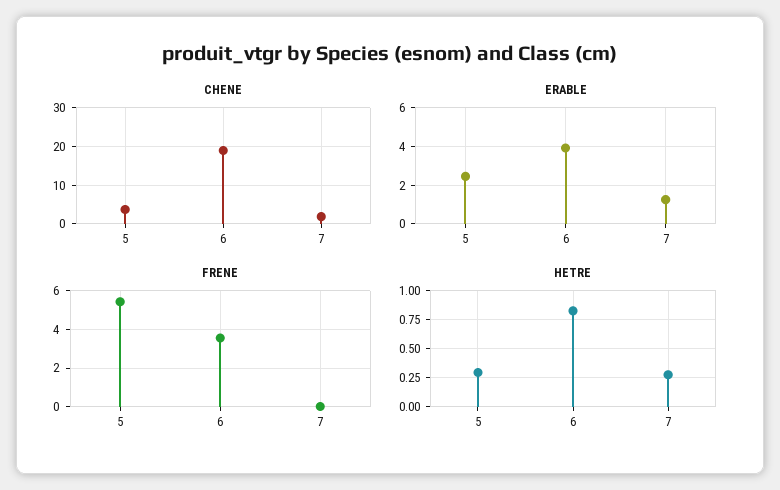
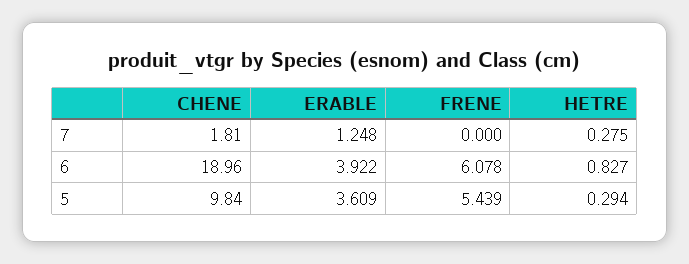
CHENE, 5: 4 -> 9.84
ERABLE, 5: 2.5 -> 3.609
FRENE, 6: 3.5 -> 6.078

